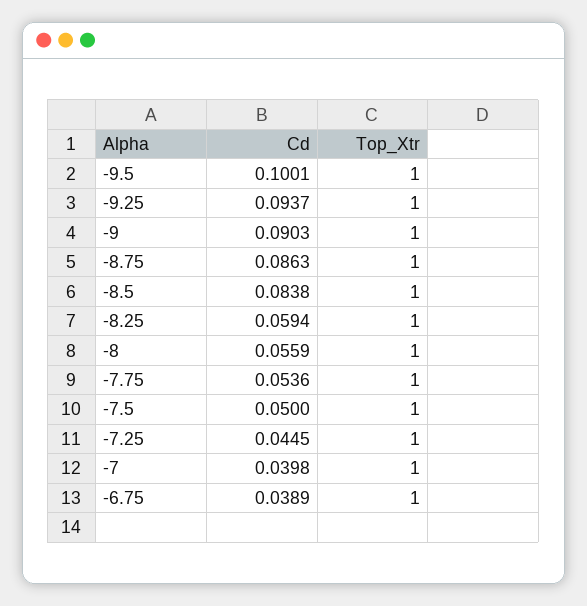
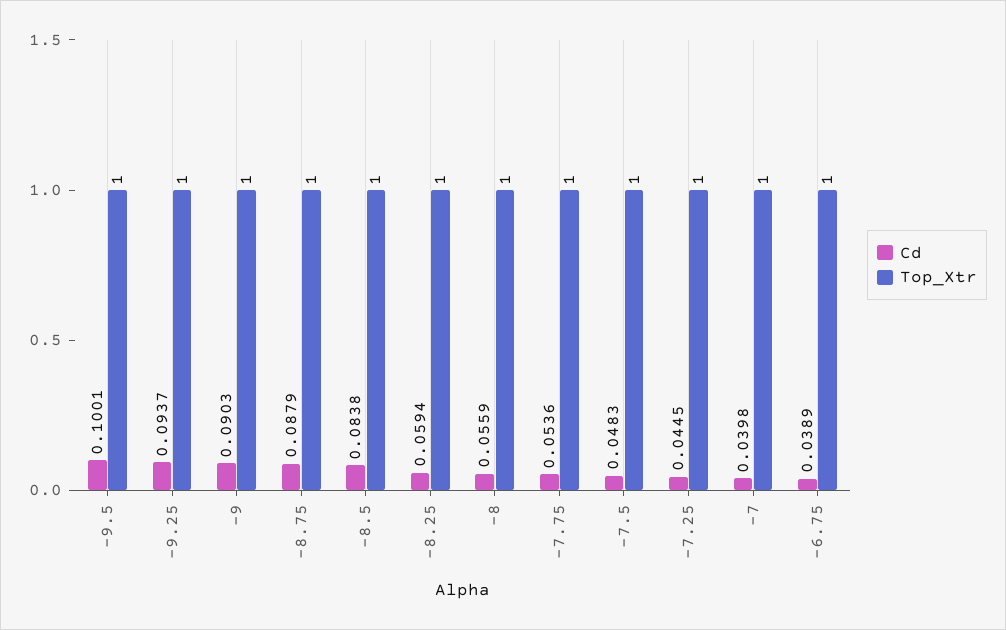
Cd, -8.75: 0.0863 -> 0.0879
Cd, -7.5: 0.05 -> 0.0483

